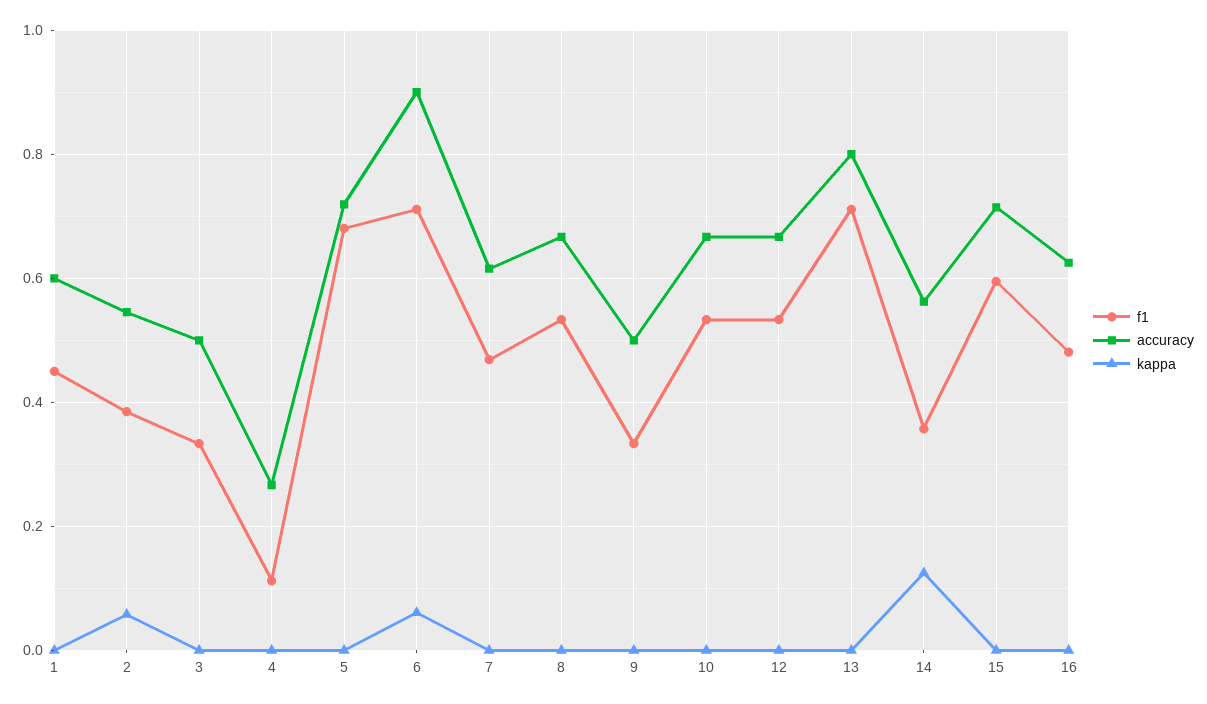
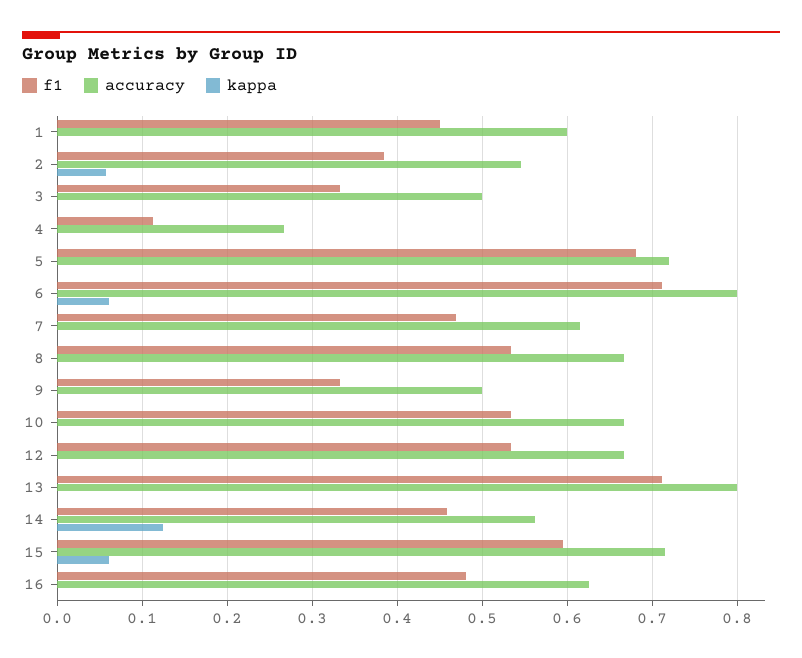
accuracy, 6: 0.9 -> 0.8
f1, 14: 0.36 -> 0.46
kappa, 15: 0 -> 0.06

